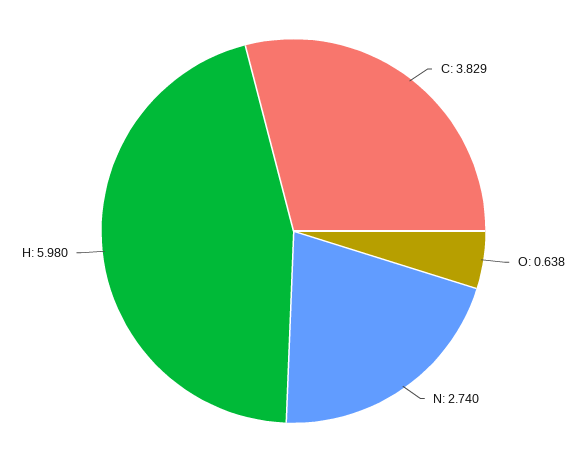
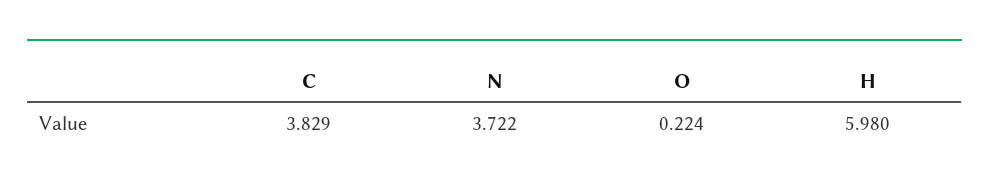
O: 0.638 -> 0.224
N: 2.74 -> 3.722

